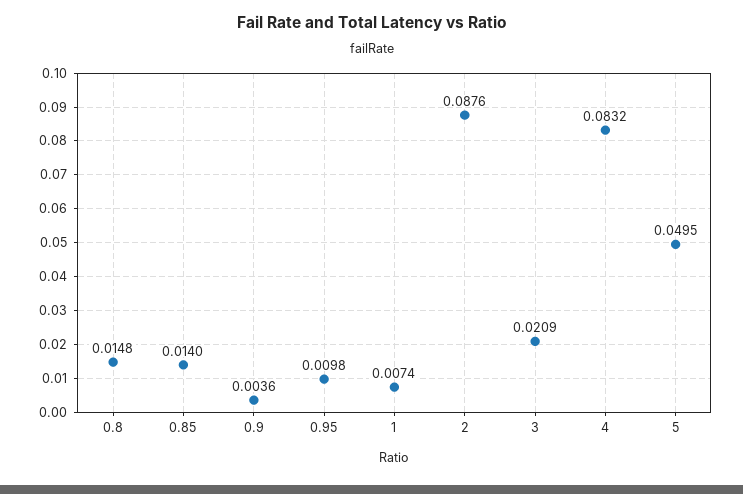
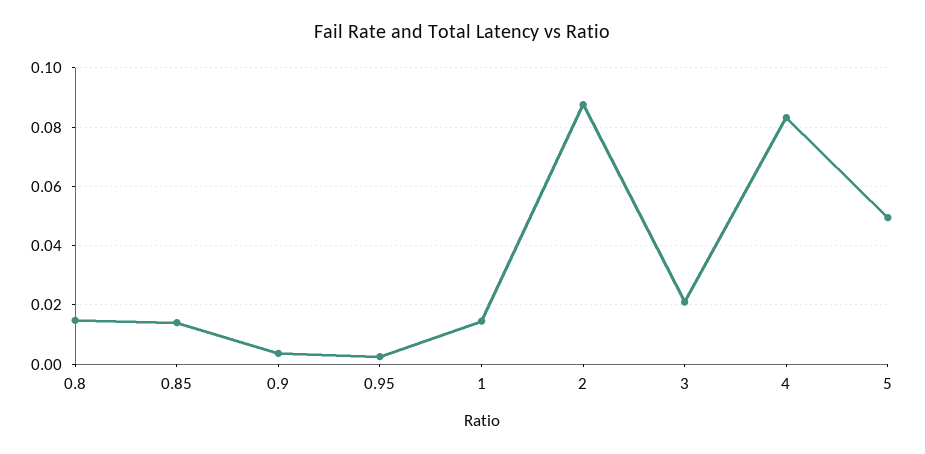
0.95: 0.0098 -> 0.0025
1: 0.0074 -> 0.015

